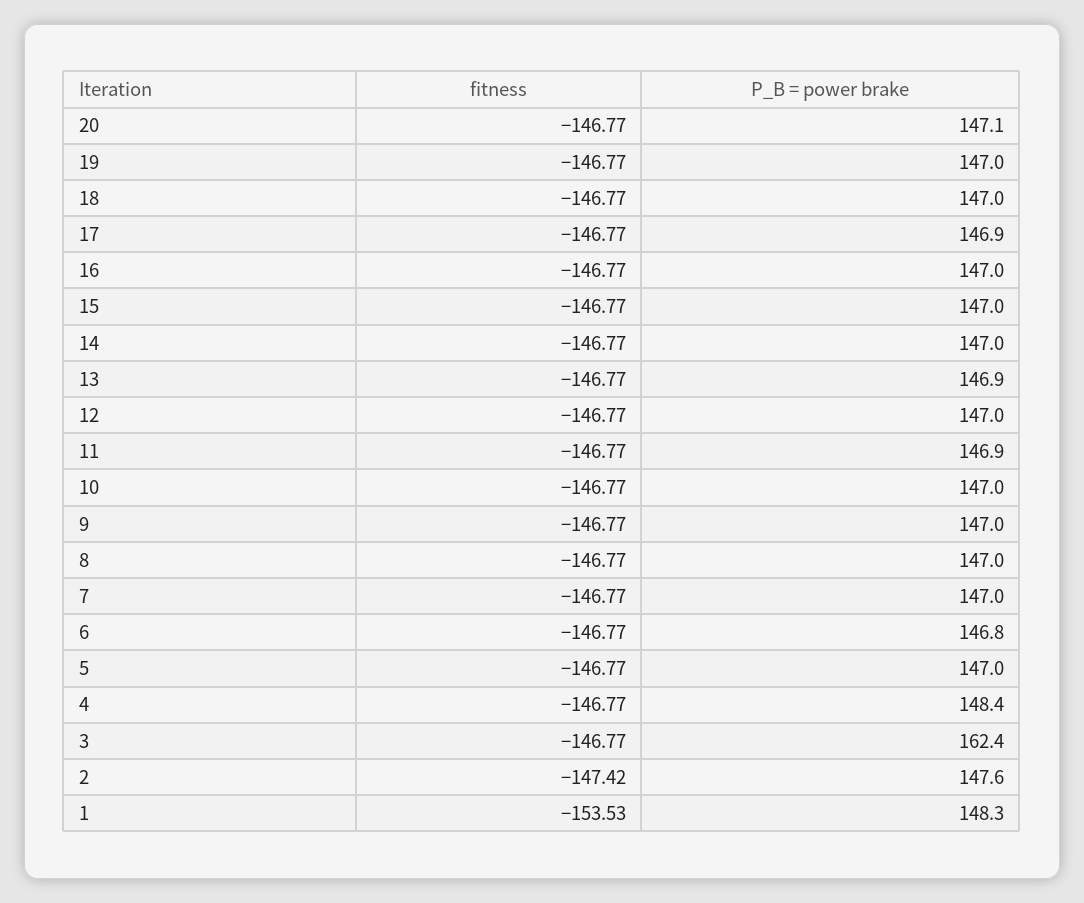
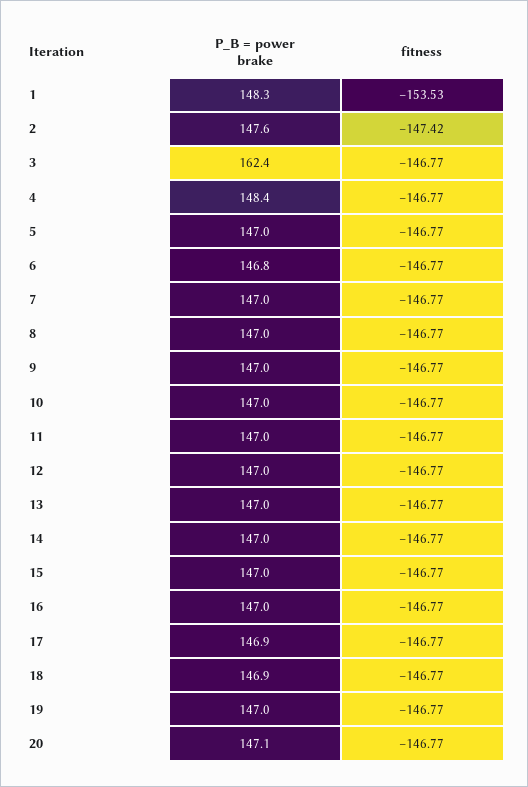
P_B = power brake, 18: 147 -> 146.9
P_B = power brake, 13: 146.9 -> 147
P_B = power brake, 11: 146.9 -> 147

